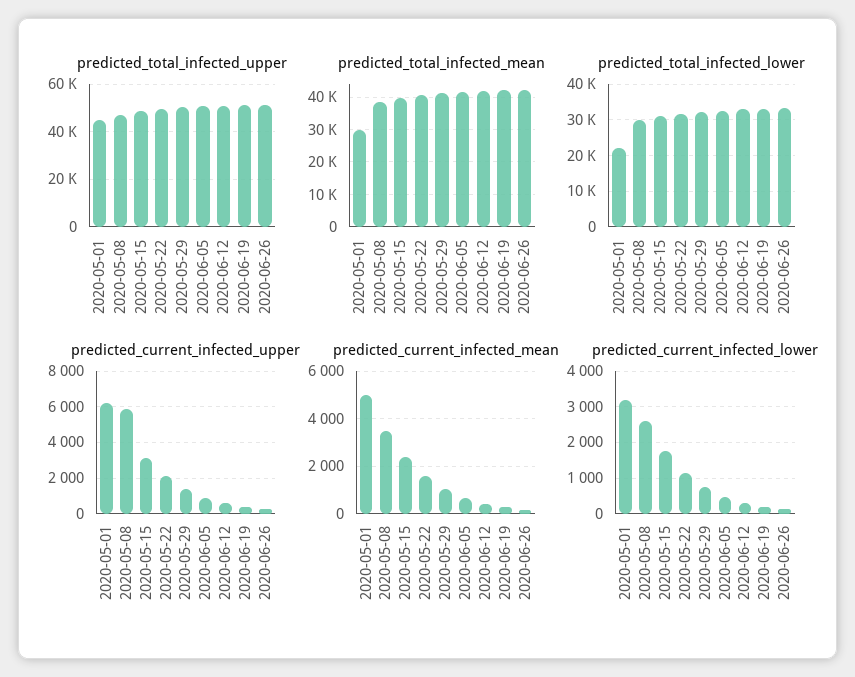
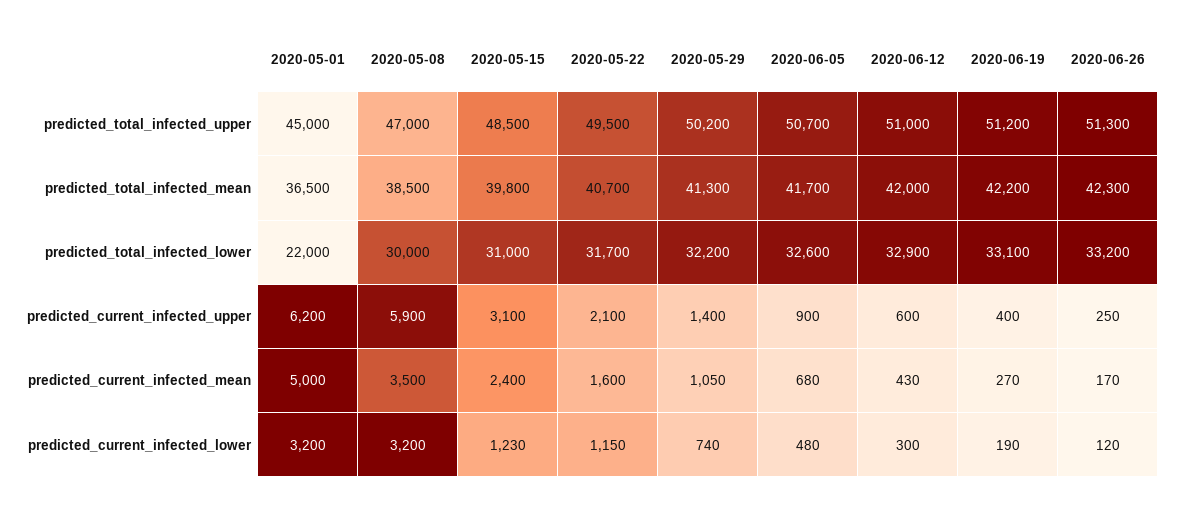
predicted_total_infected_mean, 2020-05-01: 30000 -> 36500
predicted_current_infected_lower, 2020-05-08: 2600 -> 3200
predicted_current_infected_lower, 2020-05-15: 1800 -> 1230

